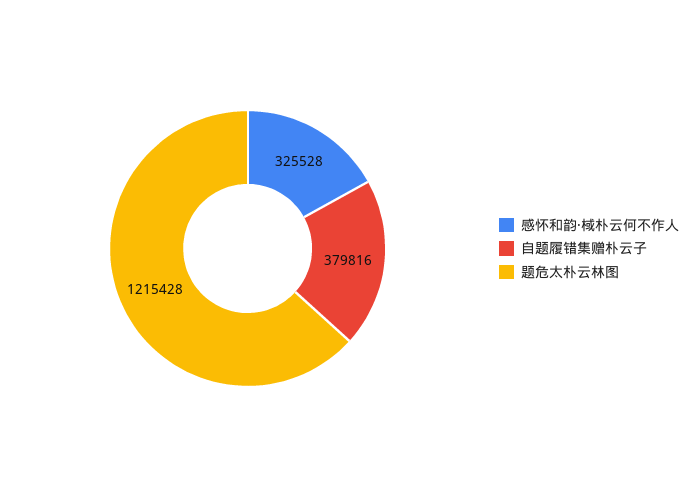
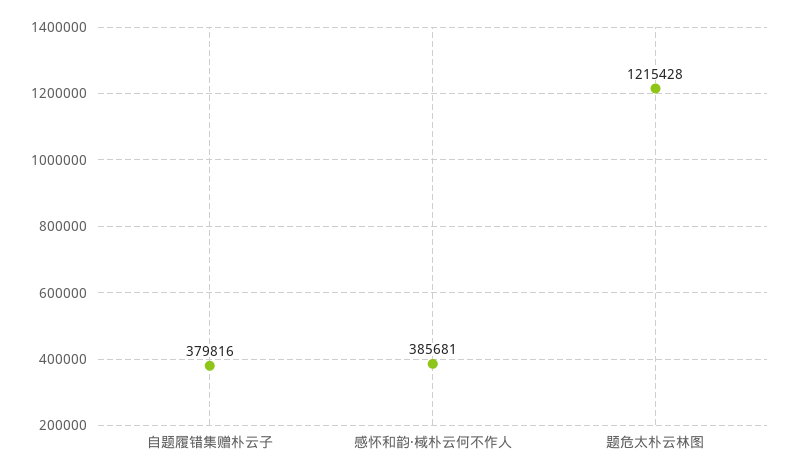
感怀和韵·棫朴云何不作人: 325528 -> 385681

